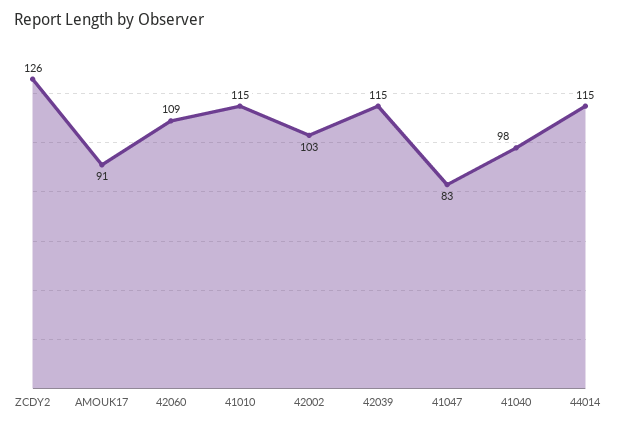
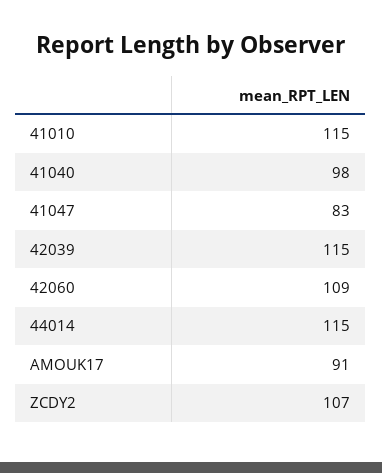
ZCDY2: 126 -> 107
42002: 103 -> none

